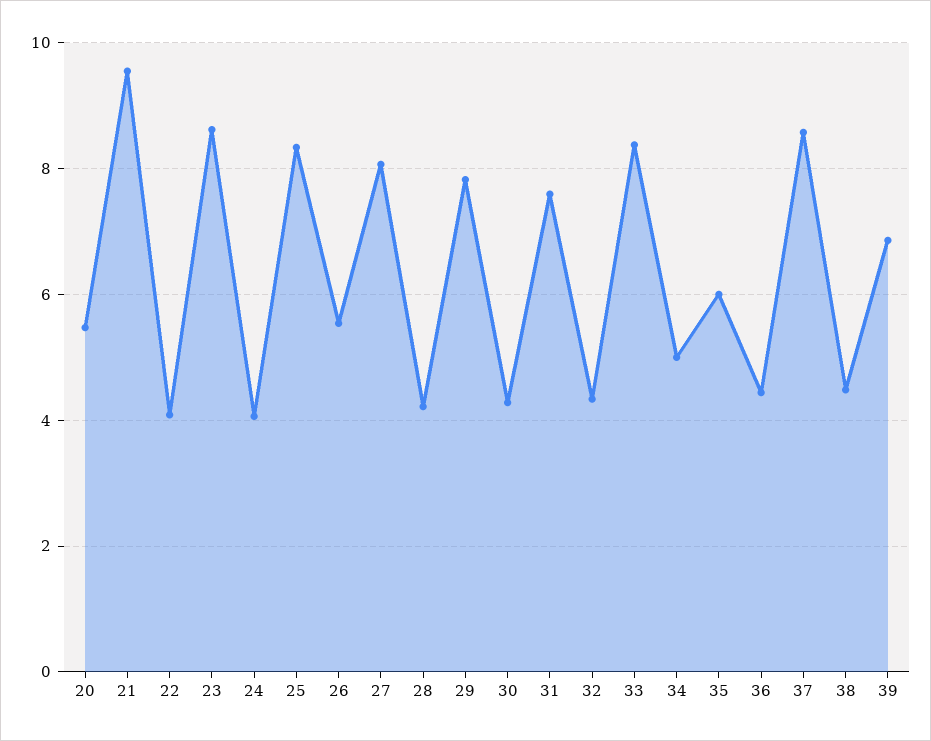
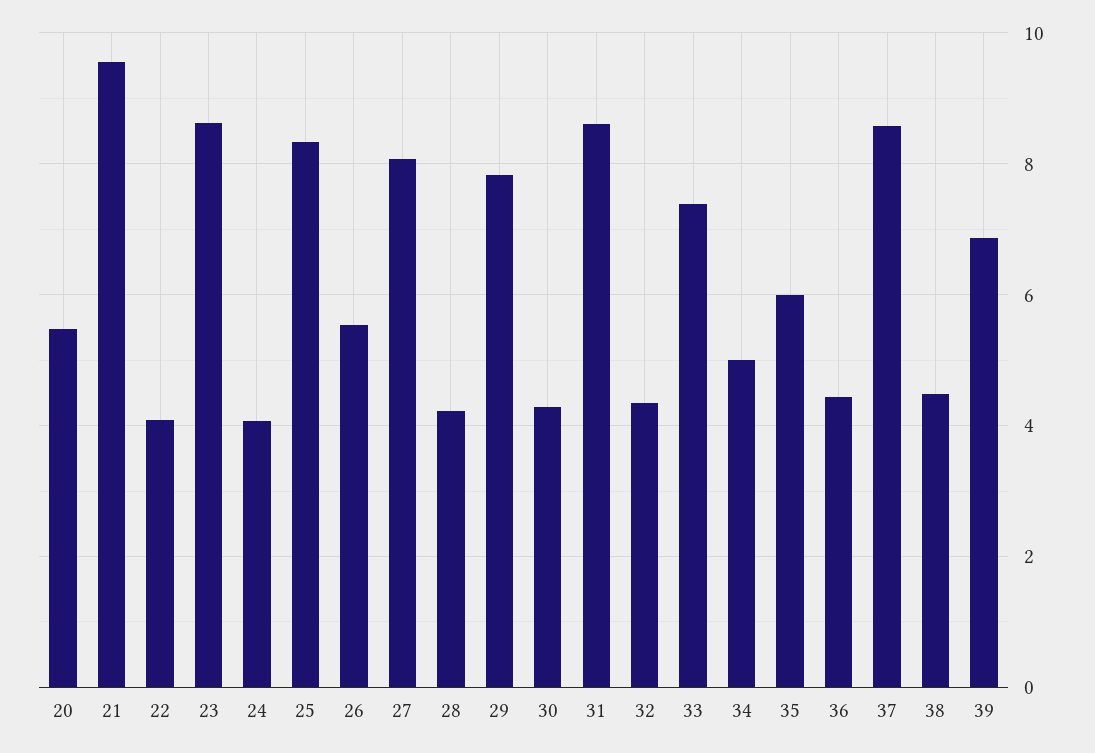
31: 7.6 -> 8.6
33: 8.4 -> 7.4

